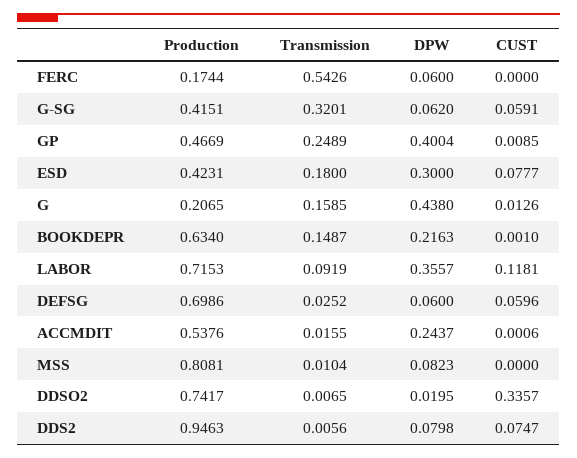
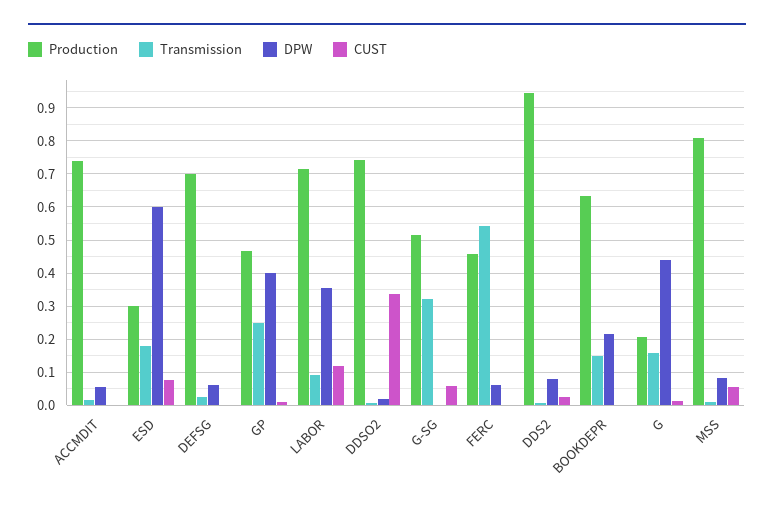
Production, FERC: 0.1744 -> 0.46
Production, G-SG: 0.4151 -> 0.52
DPW, G-SG: 0.062 -> 0
Production, ESD: 0.4231 -> 0.3
DPW, ESD: 0.3 -> 0.6
CUST, DEFSG: 0.0596 -> 0
Production, ACCMDIT: 0.5376 -> 0.74
DPW, ACCMDIT: 0.2437 -> 0.06
CUST, MSS: 0 -> 0.06
CUST, DDS2: 0.0747 -> 0.02

